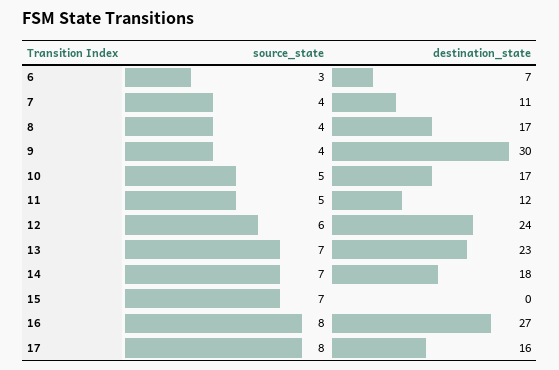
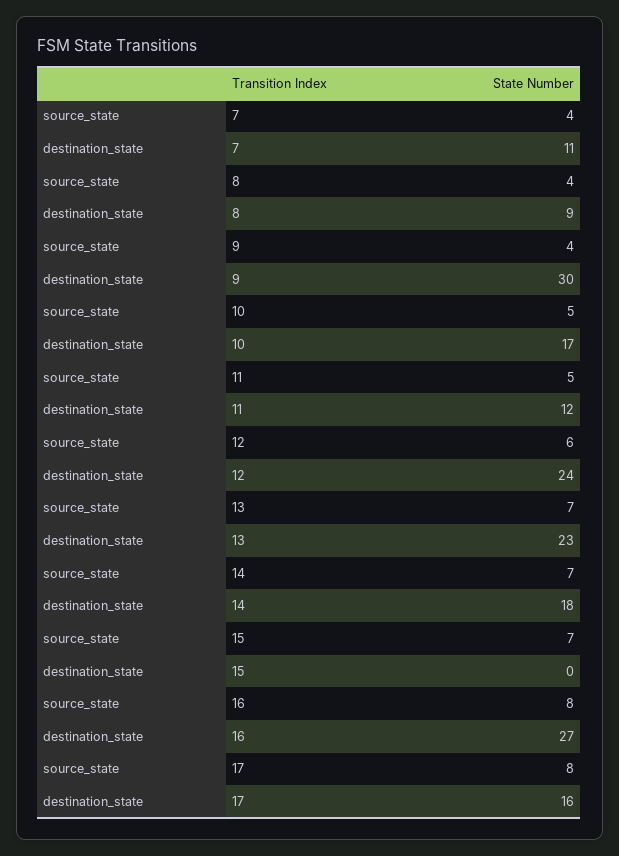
source_state, 6: 3 -> none
destination_state, 6: 7 -> none
destination_state, 8: 17 -> 9

